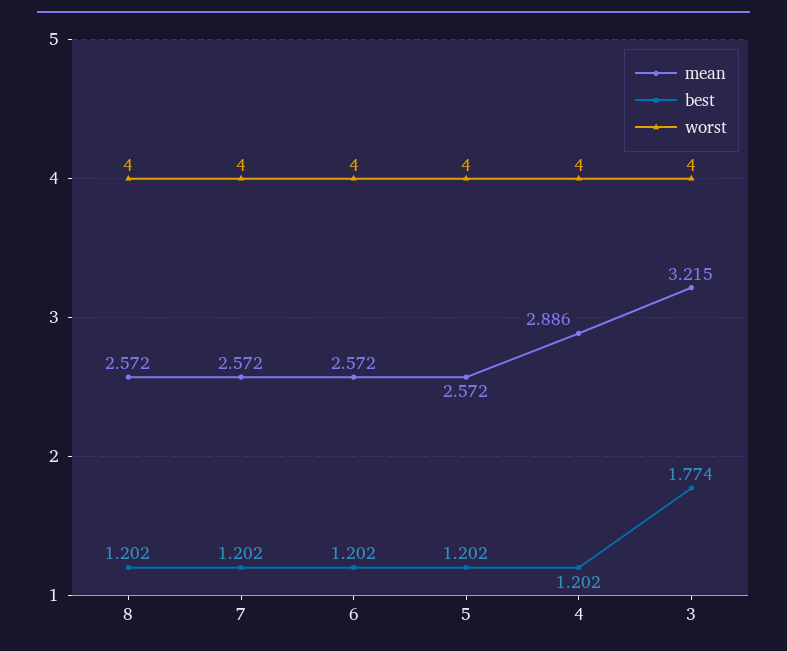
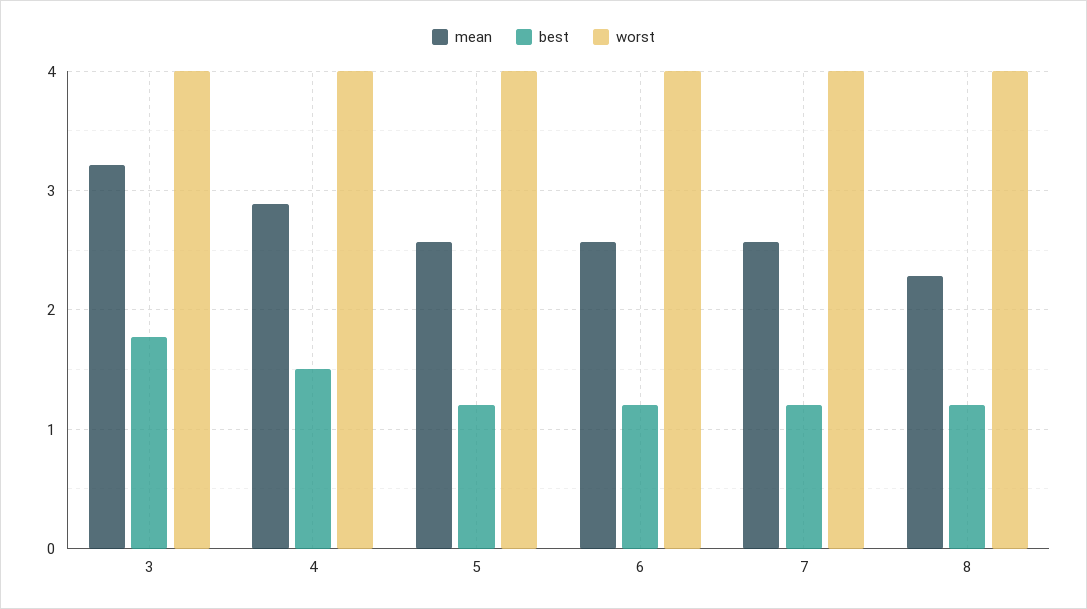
mean, 8: 2.572 -> 2.3
best, 4: 1.202 -> 1.5

